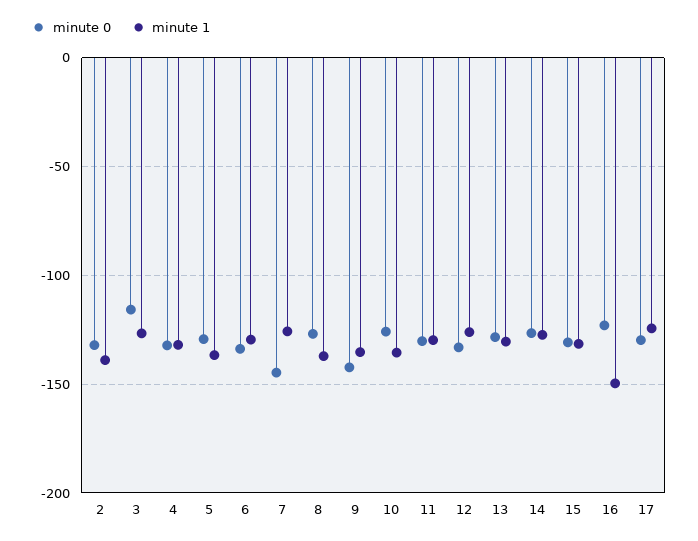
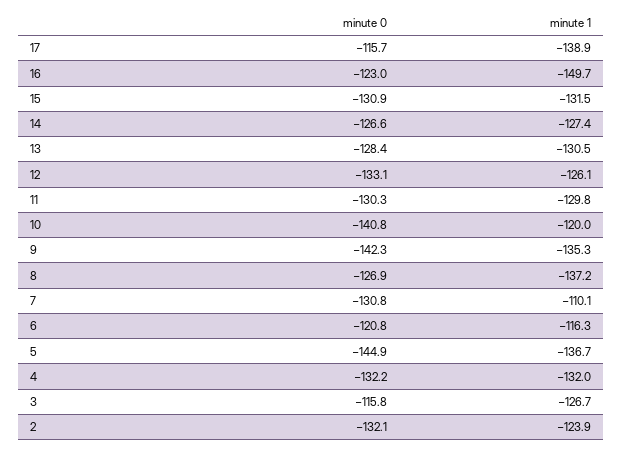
minute 1, 2: -140 -> -123.9
minute 0, 5: -130 -> -144.9
minute 0, 6: -135 -> -120.8
minute 1, 6: -130 -> -116.3
minute 0, 7: -145 -> -130.8
minute 1, 7: -125 -> -110.1
minute 0, 10: -125 -> -140.8
minute 1, 10: -135 -> -120
minute 0, 17: -130 -> -115.7
minute 1, 17: -125 -> -138.9

